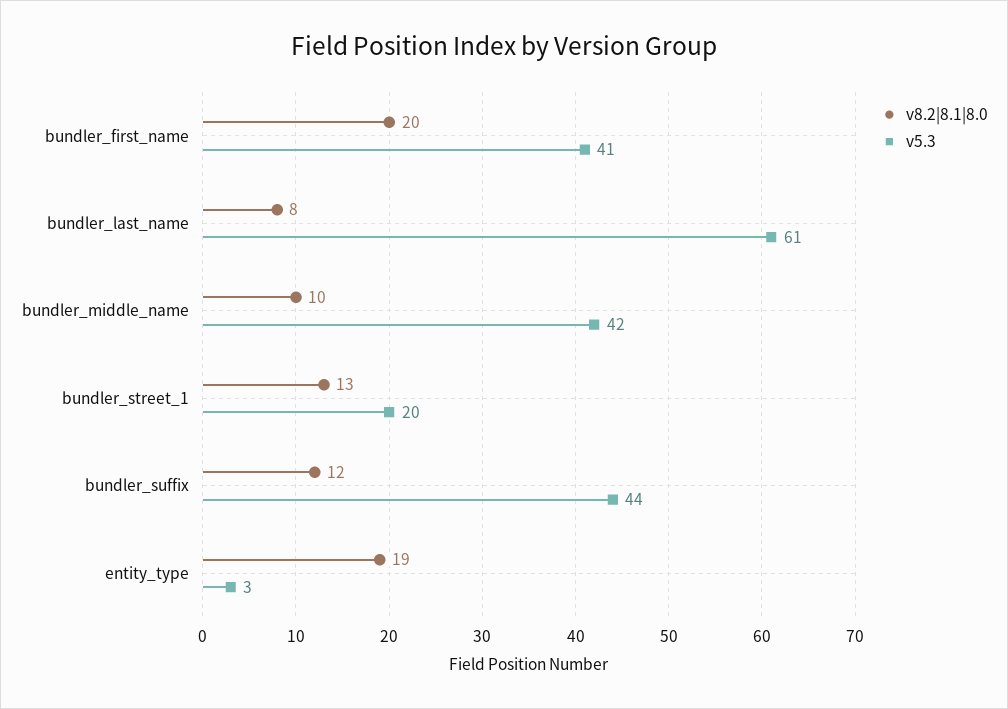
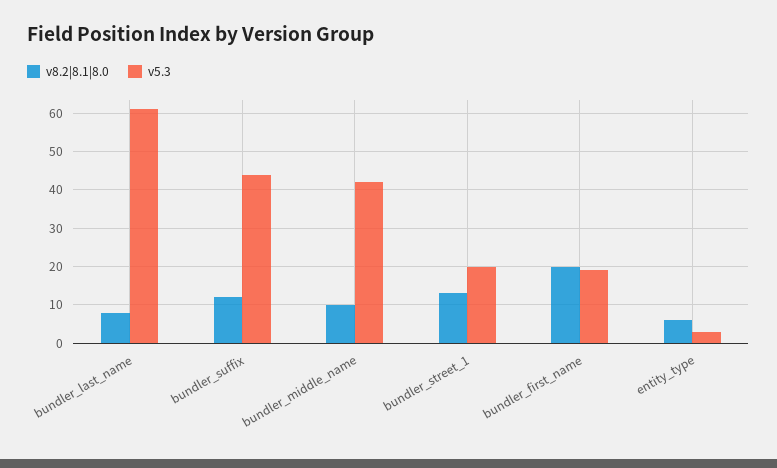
v5.3, bundler_first_name: 41 -> 20
v8.2|8.1|8.0, entity_type: 19 -> 5

